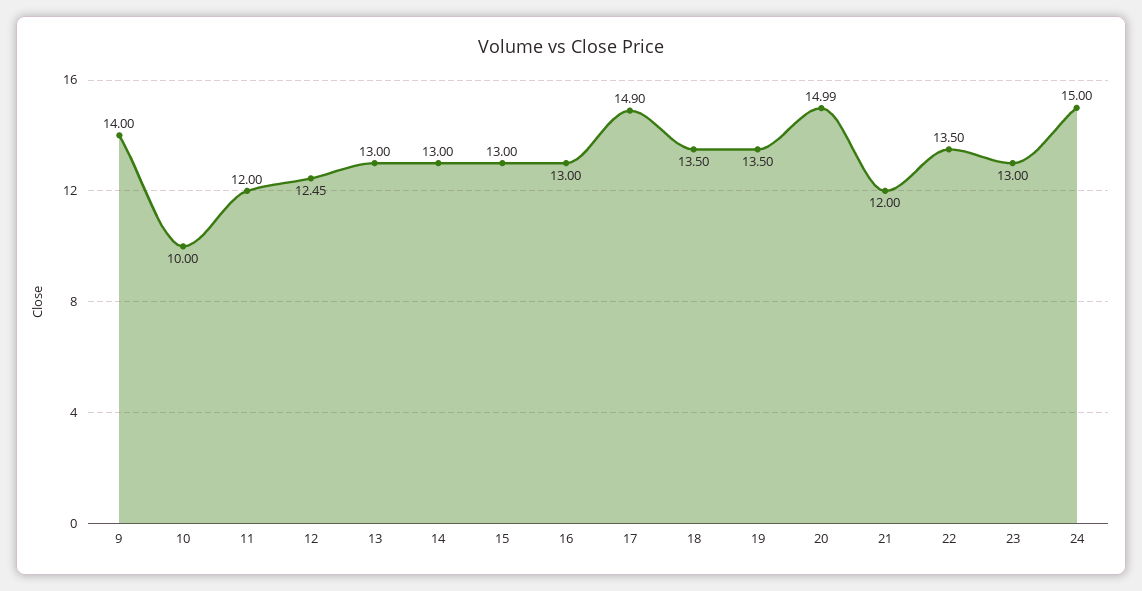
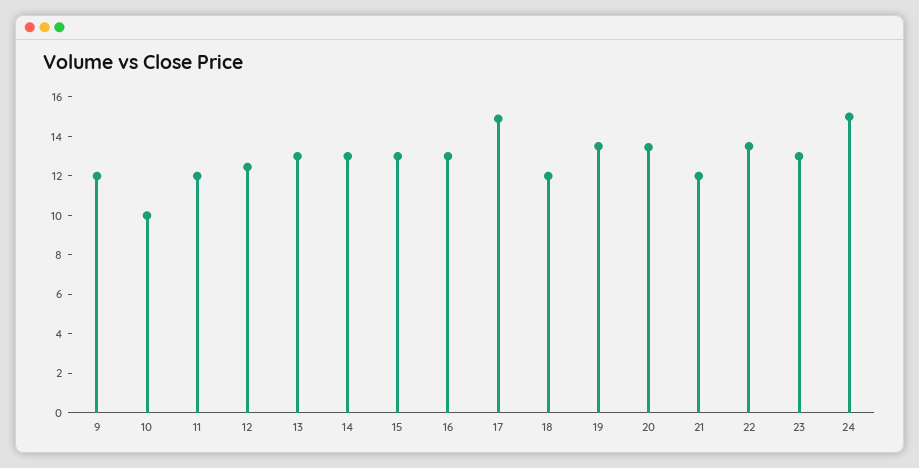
9: 14 -> 12
18: 13.5 -> 12
20: 14.99 -> 13.5

